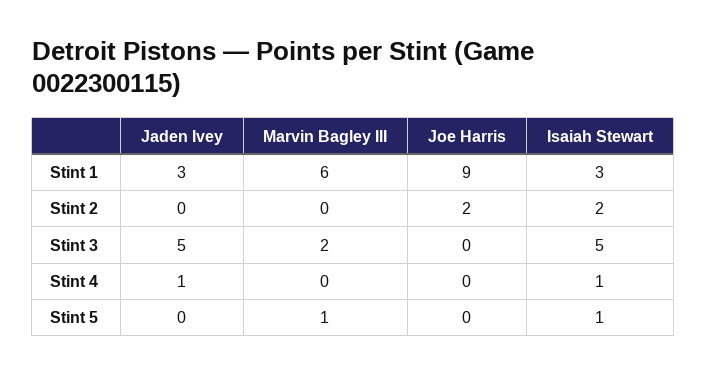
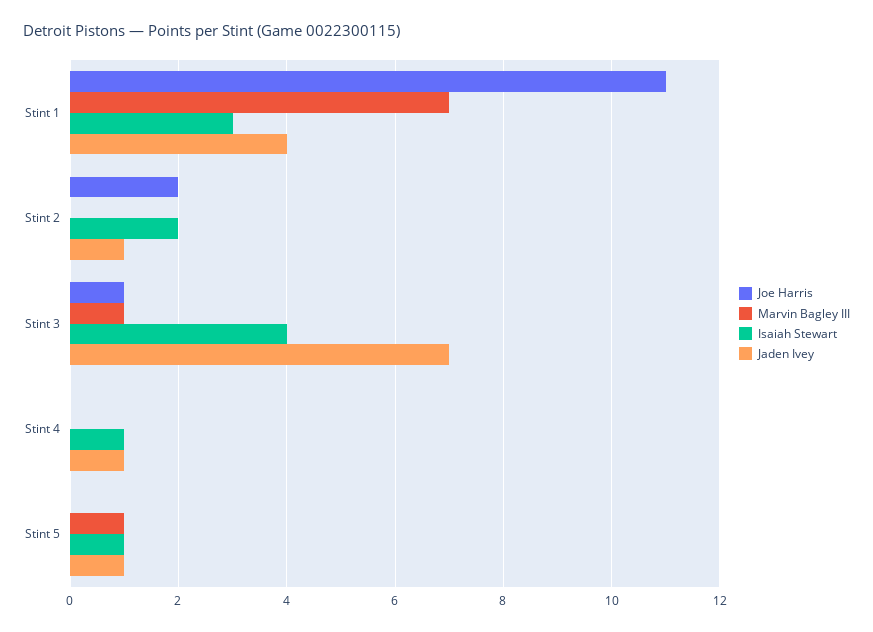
Jaden Ivey, Stint 1: 3 -> 4
Marvin Bagley III, Stint 1: 6 -> 7
Joe Harris, Stint 1: 9 -> 11
Jaden Ivey, Stint 2: 0 -> 1
Jaden Ivey, Stint 3: 5 -> 7
Marvin Bagley III, Stint 3: 2 -> 1
Joe Harris, Stint 3: 0 -> 1
Isaiah Stewart, Stint 3: 5 -> 4
Jaden Ivey, Stint 5: 0 -> 1

